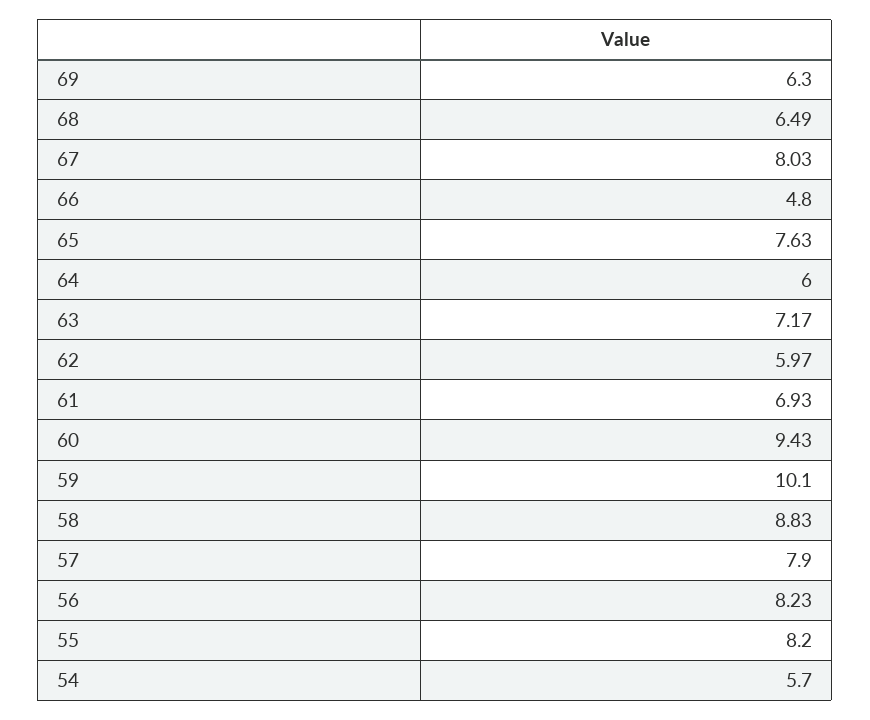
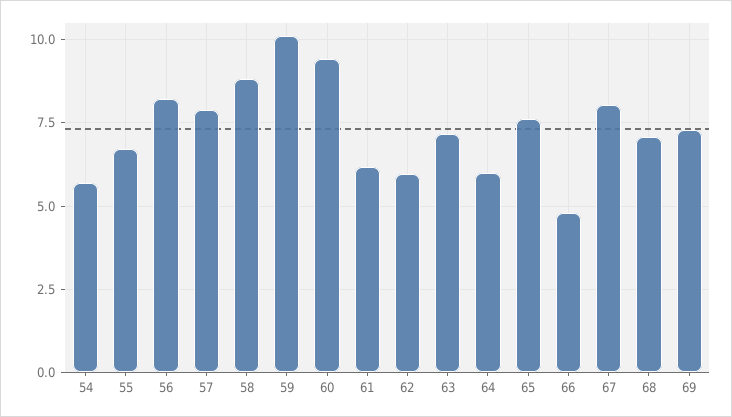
69: 6.3 -> 7.25
68: 6.49 -> 7
61: 6.93 -> 6.25
55: 8.2 -> 6.75

